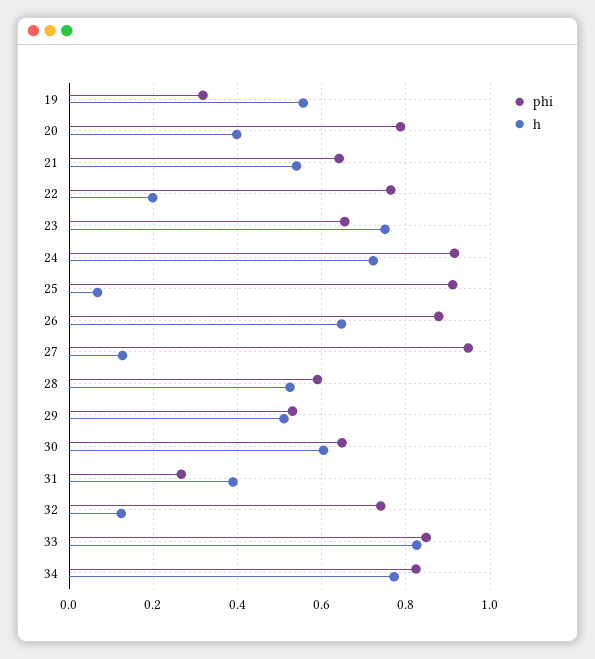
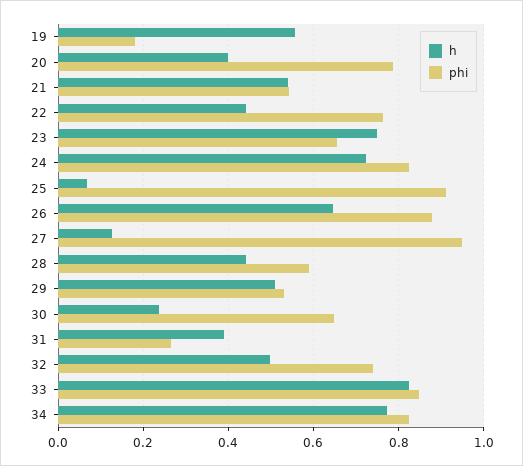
phi, 19: 0.32 -> 0.18
phi, 21: 0.64 -> 0.54
h, 22: 0.2 -> 0.44
phi, 24: 0.92 -> 0.82
h, 28: 0.52 -> 0.44
h, 30: 0.6 -> 0.24
h, 32: 0.12 -> 0.5

